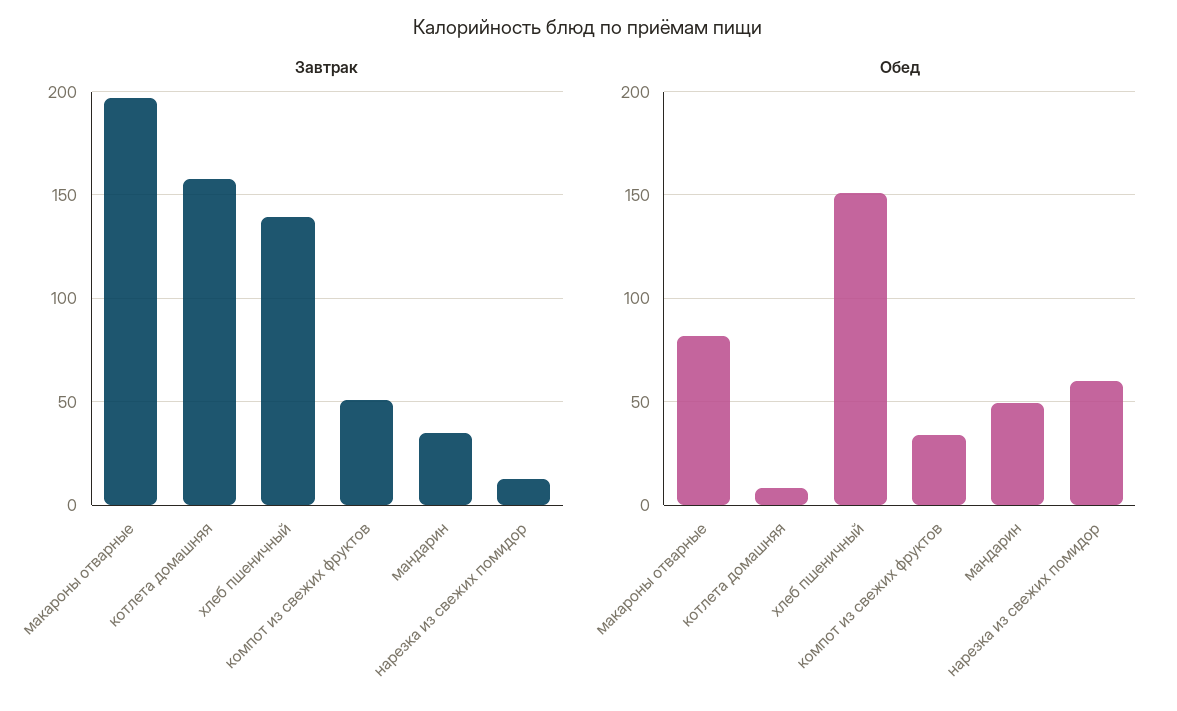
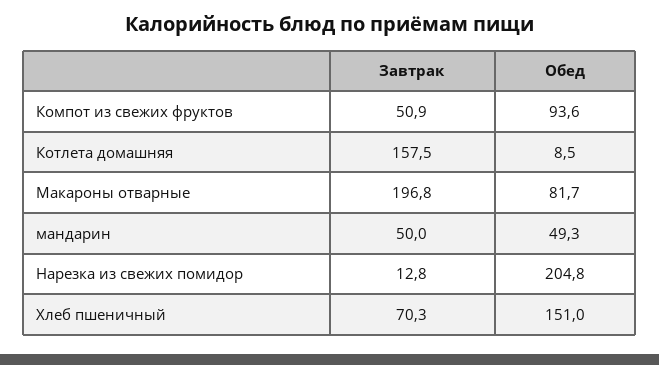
Завтрак, хлеб пшеничный: 140 -> 70.3
Завтрак, мандарин: 35 -> 50
Обед, компот из свежих фруктов: 35 -> 93.6
Обед, нарезка из свежих помидор: 60 -> 204.8

